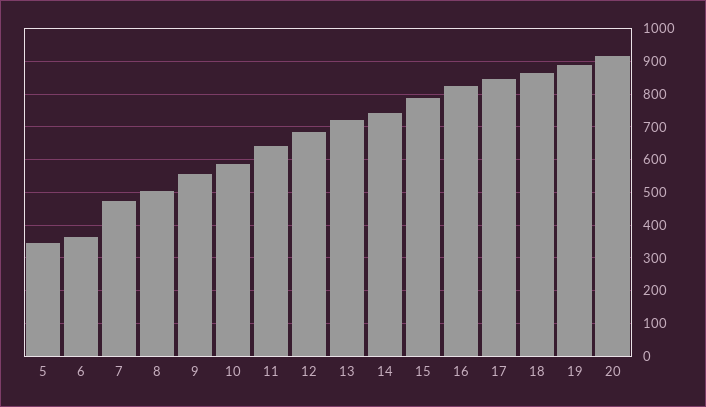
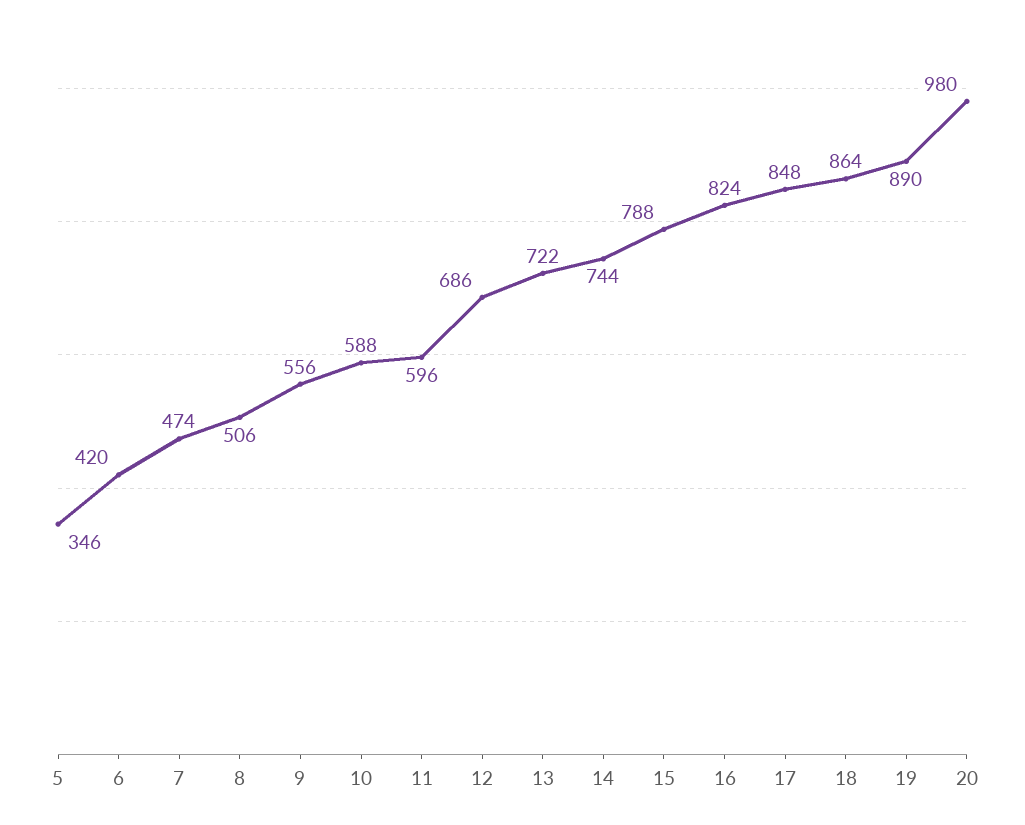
6: 360 -> 420
11: 640 -> 596
20: 920 -> 980

